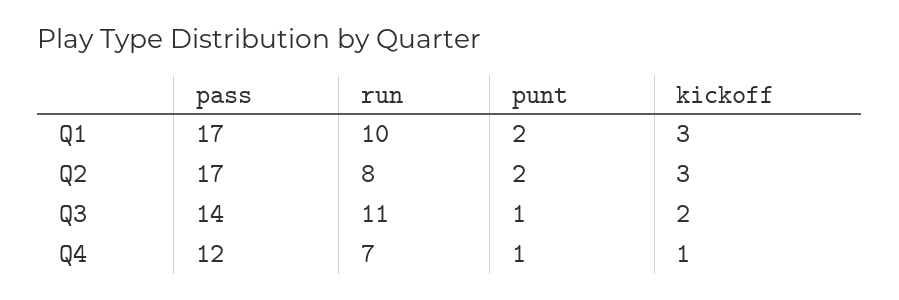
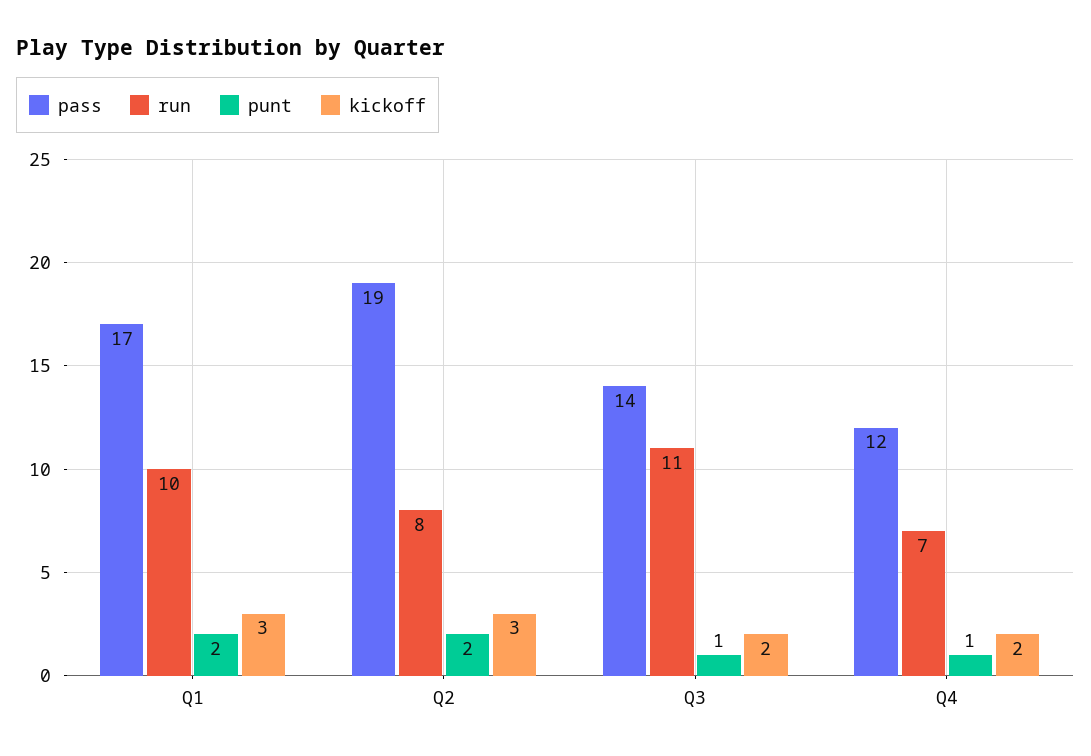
pass, Q2: 17 -> 19
kickoff, Q4: 1 -> 2

